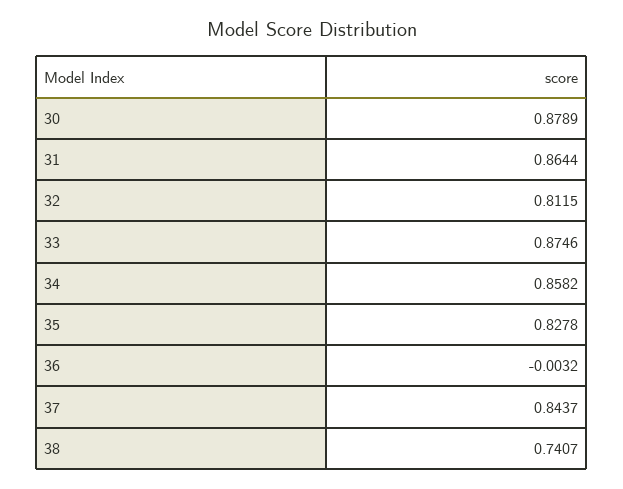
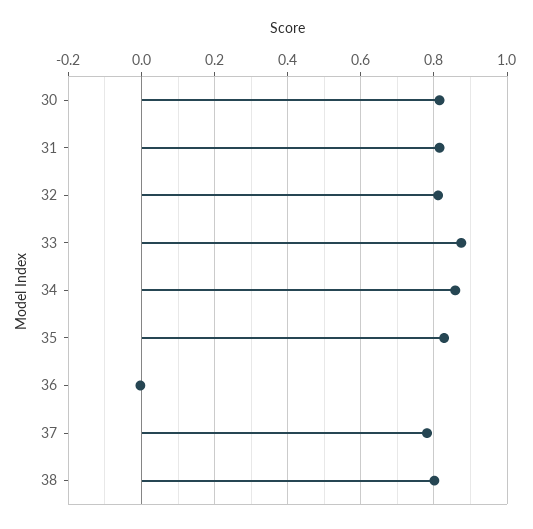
30: 0.8789 -> 0.82
31: 0.8644 -> 0.82
37: 0.8437 -> 0.78
38: 0.7407 -> 0.8

